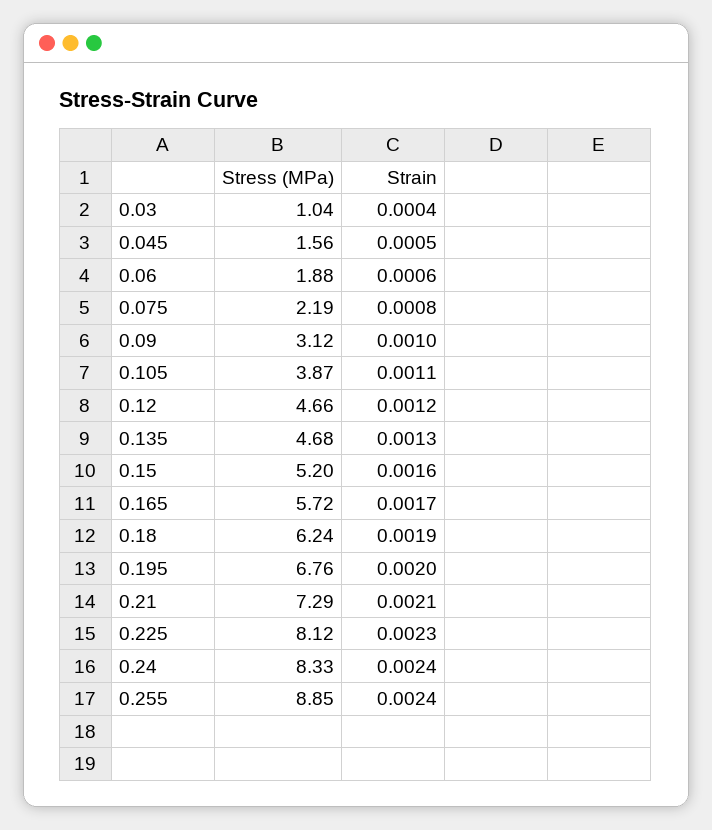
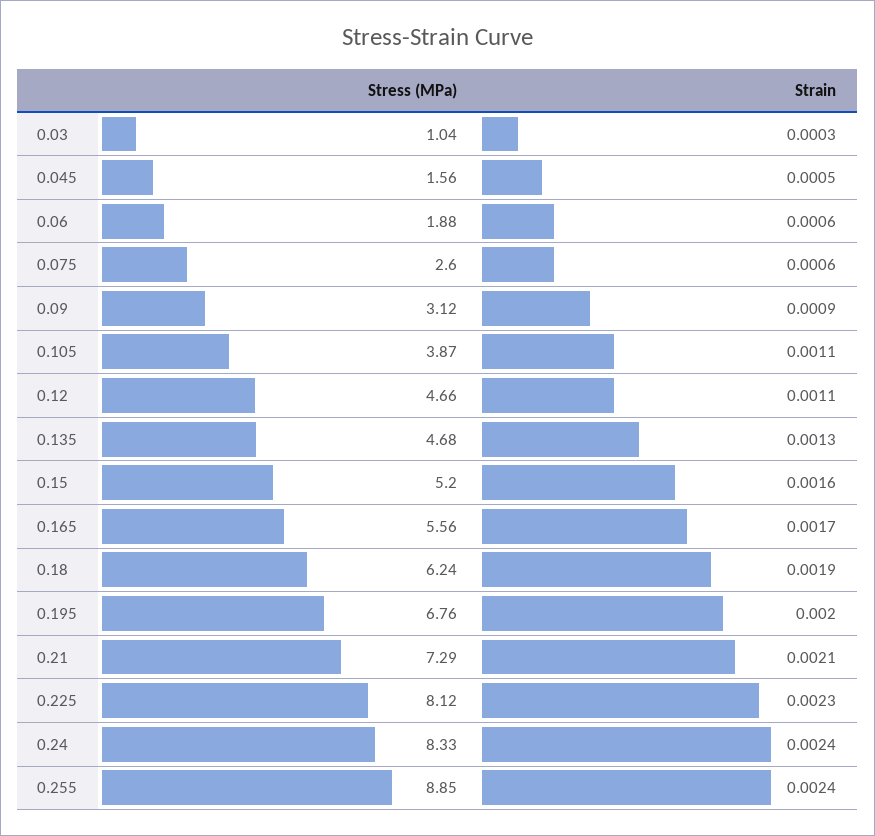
Strain, 0.03: 0.0004 -> 0.0003
Stress (MPa), 0.075: 2.19 -> 2.6
Strain, 0.075: 0.0008 -> 0.0006
Strain, 0.09: 0.001 -> 0.0009
Strain, 0.12: 0.0012 -> 0.0011
Stress (MPa), 0.165: 5.72 -> 5.56

